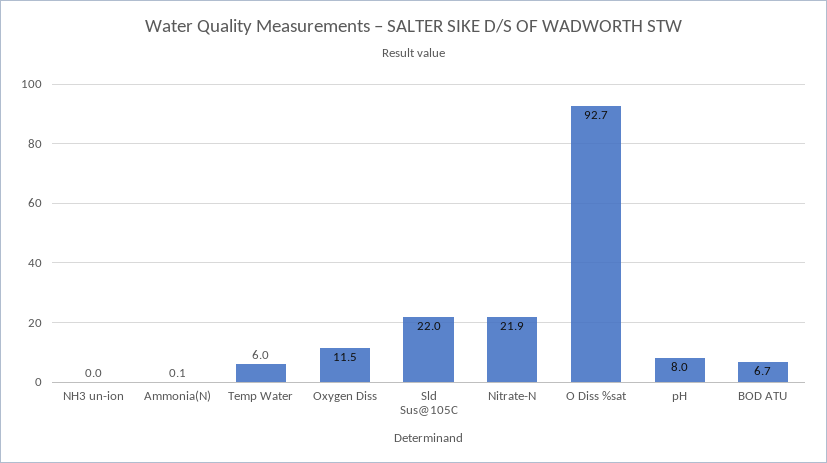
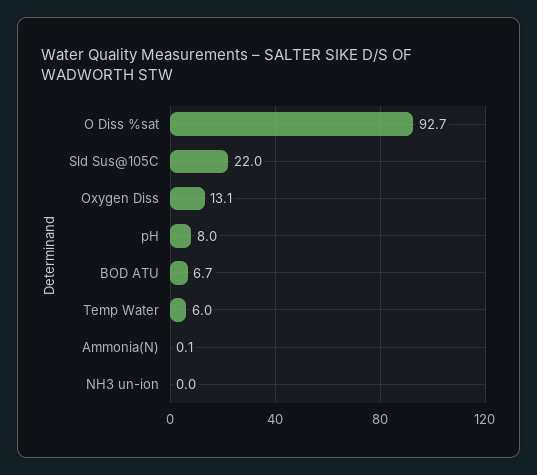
Oxygen Diss: 11.5 -> 13.1
Nitrate-N: 21.9 -> none

